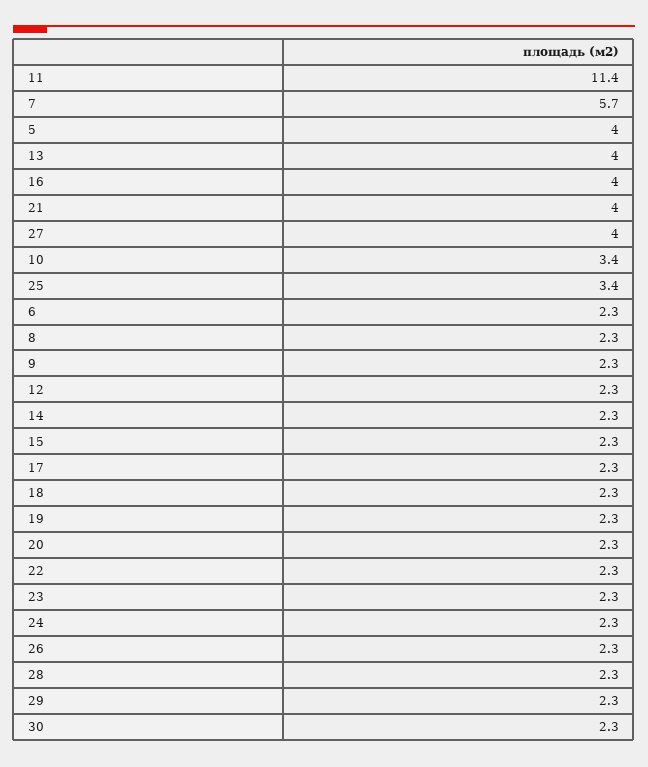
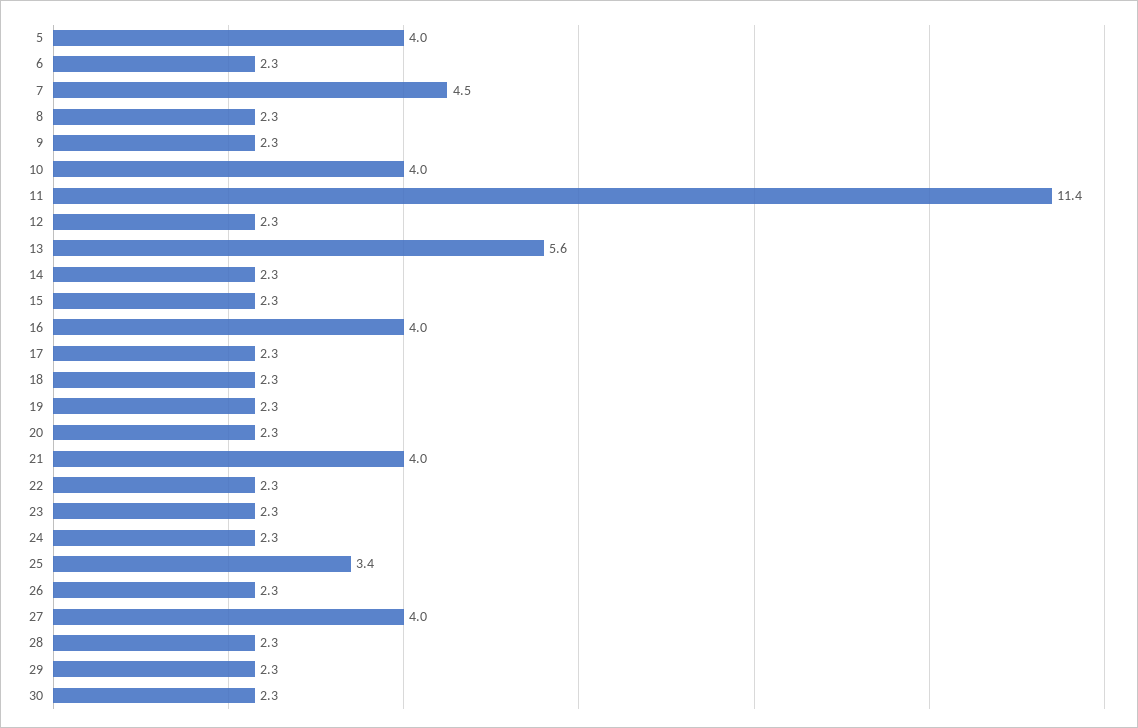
7: 5.7 -> 4.5
13: 4 -> 5.6
10: 3.4 -> 4

